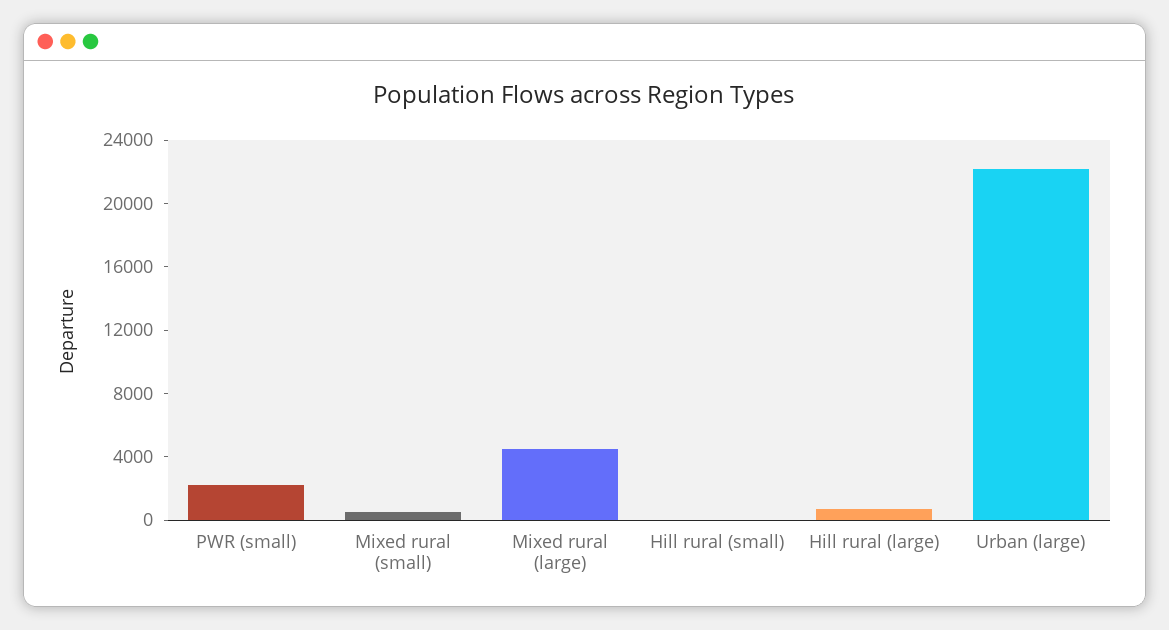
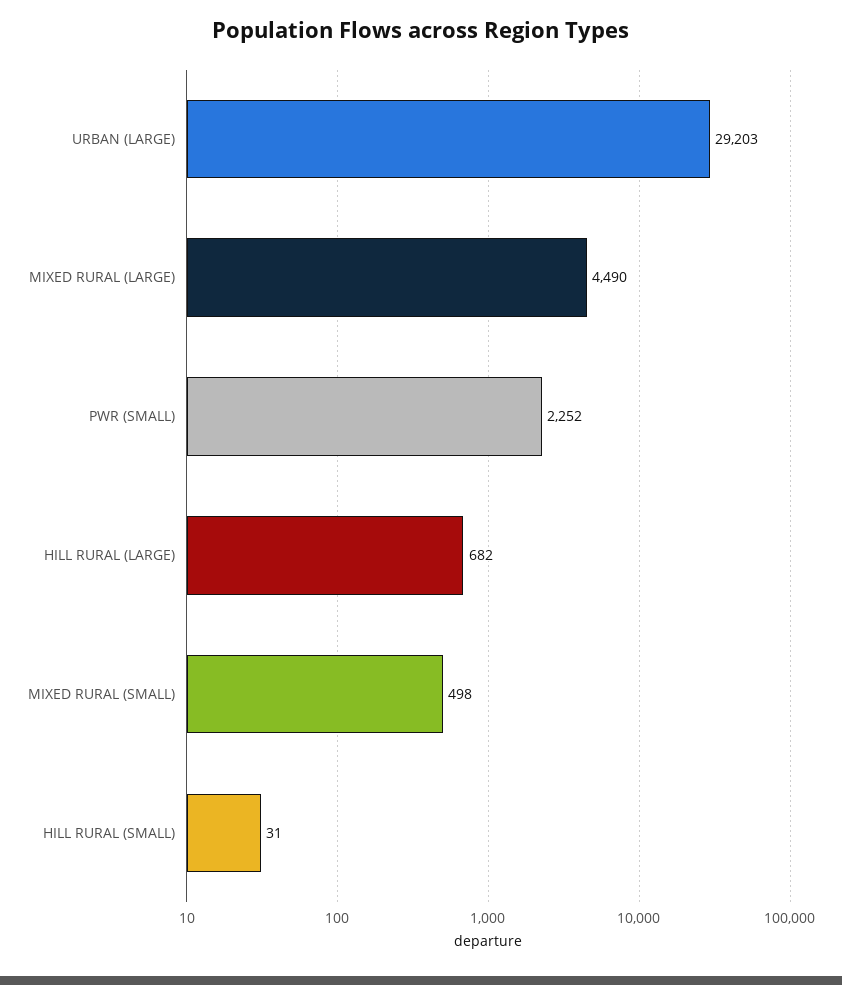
Urban (large): 22000 -> 29203

